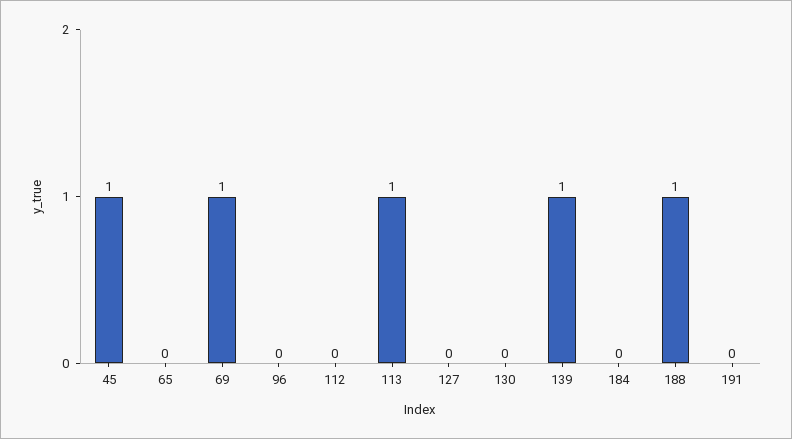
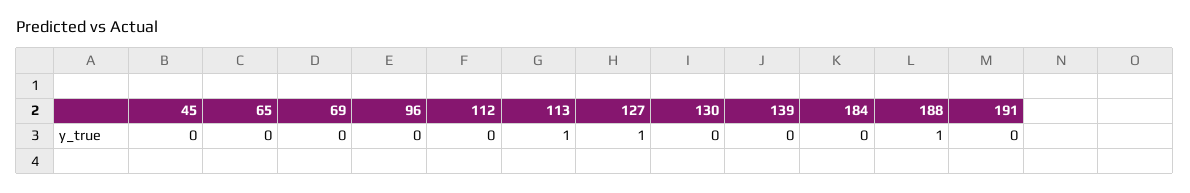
45: 1 -> 0
69: 1 -> 0
127: 0 -> 1
139: 1 -> 0

